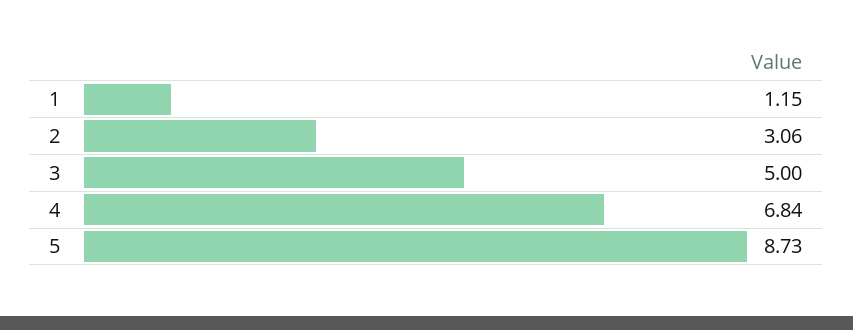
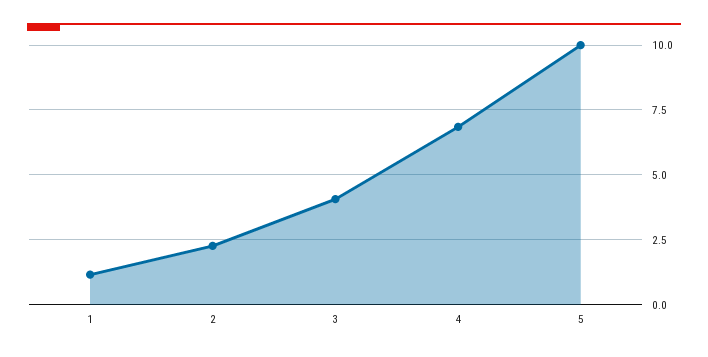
2: 3.06 -> 2.25
3: 5 -> 4
5: 8.73 -> 10

